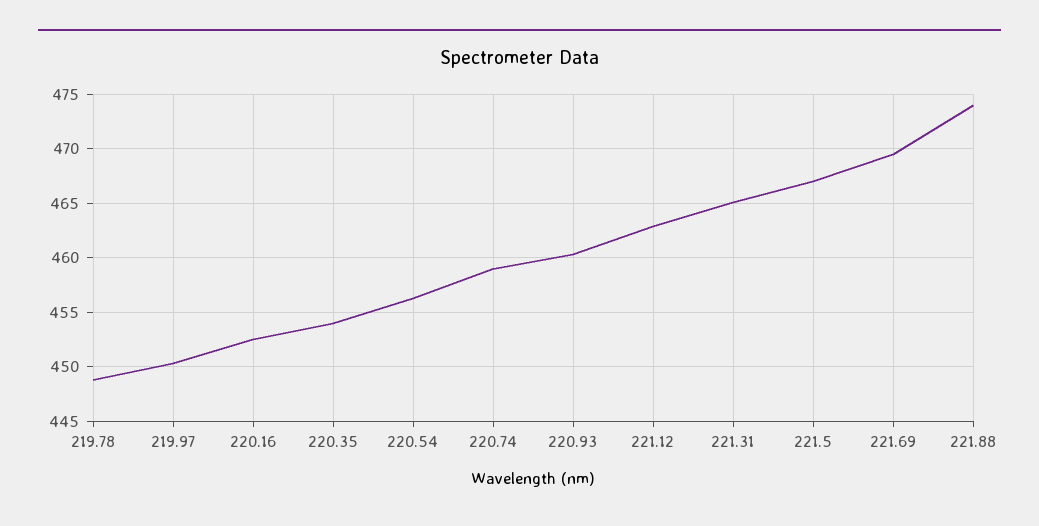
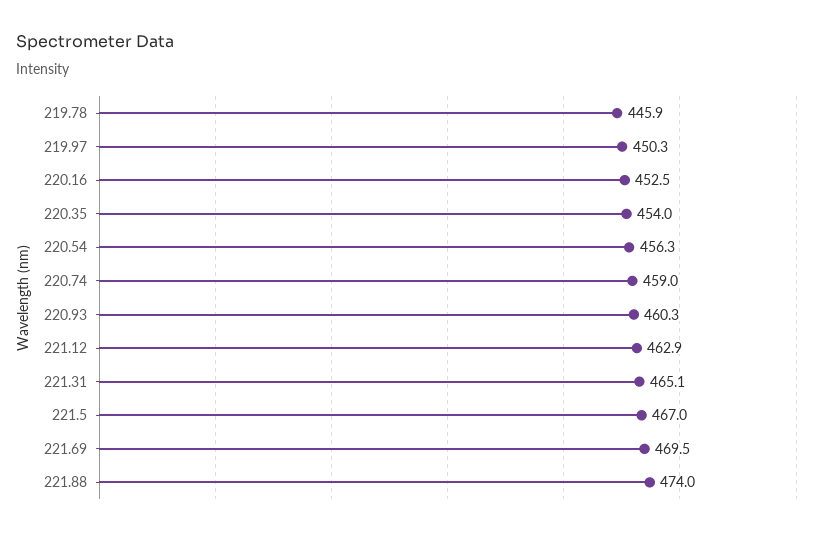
219.78: 449 -> 445.9

